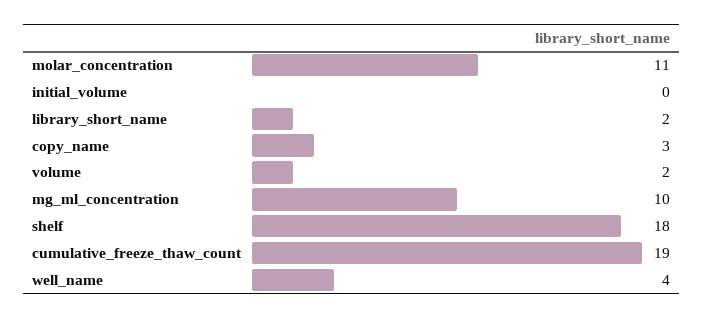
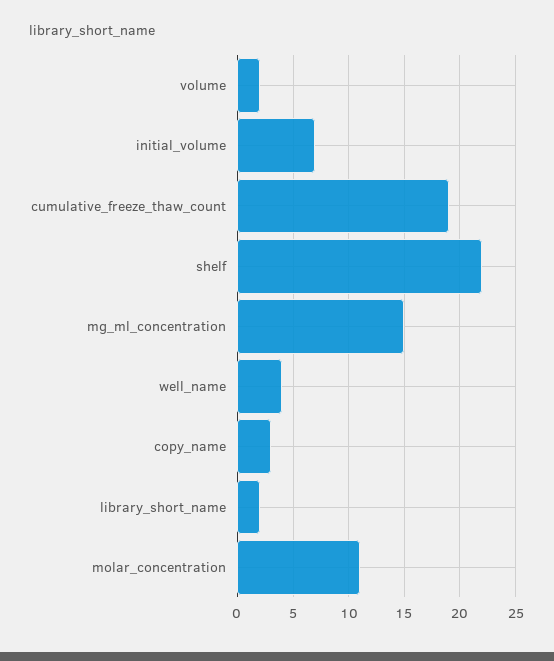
initial_volume: 0 -> 7
mg_ml_concentration: 10 -> 15
shelf: 18 -> 22

